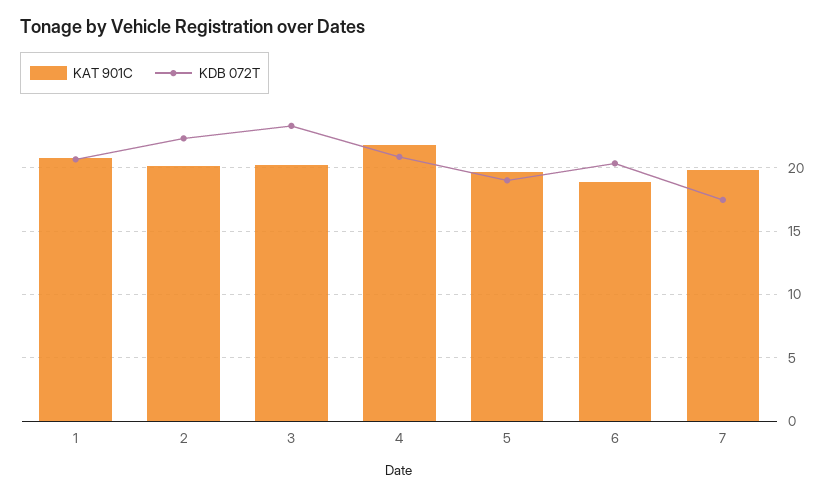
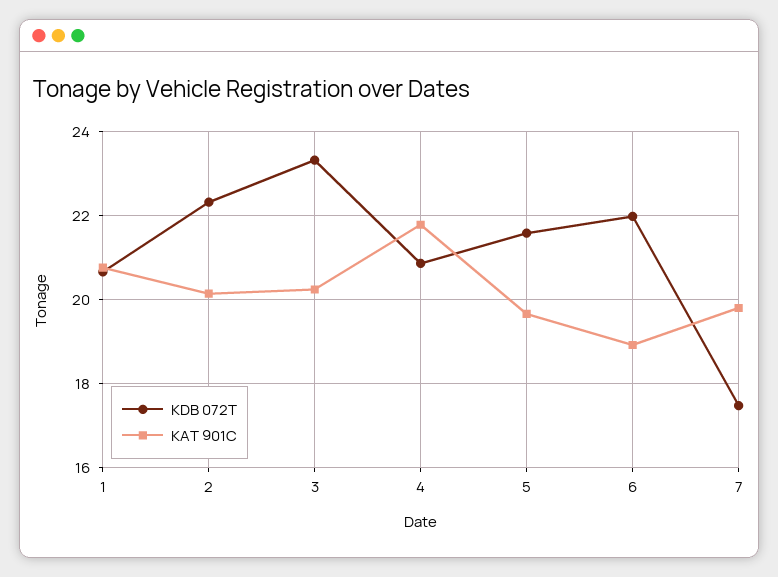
KDB 072T, 5: 19 -> 21.6
KDB 072T, 6: 20.5 -> 22

